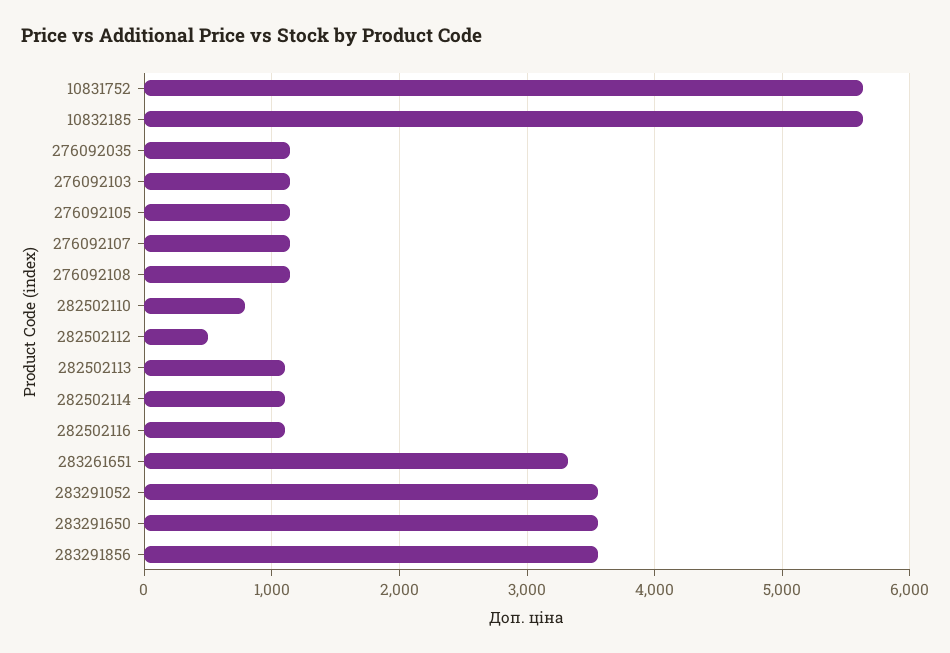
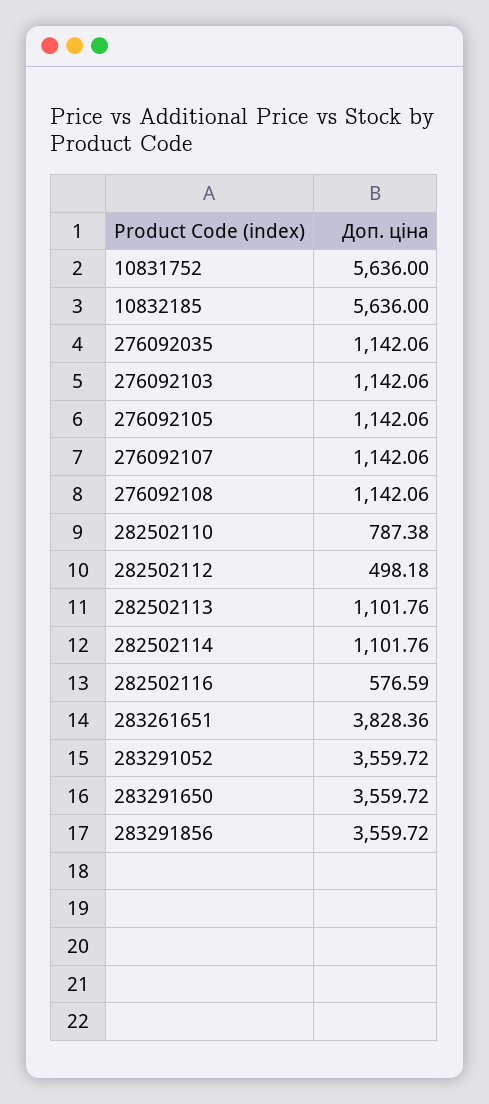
282502116: 1100 -> 576.59
283261651: 3300 -> 3828.36

